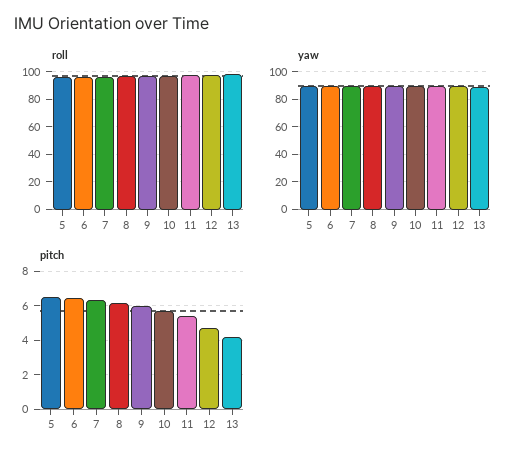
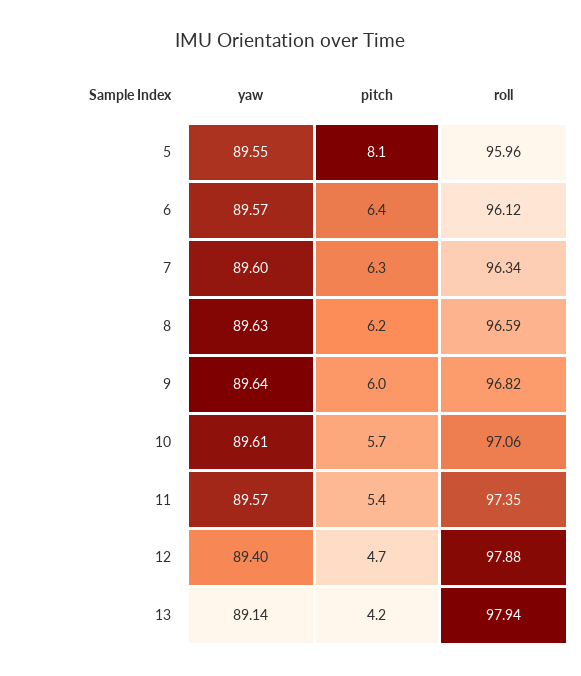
pitch, 5: 6.5 -> 8.1

